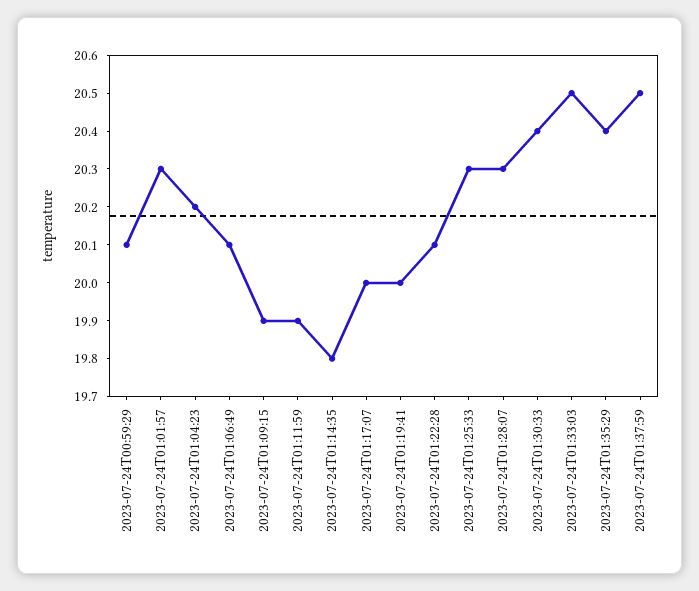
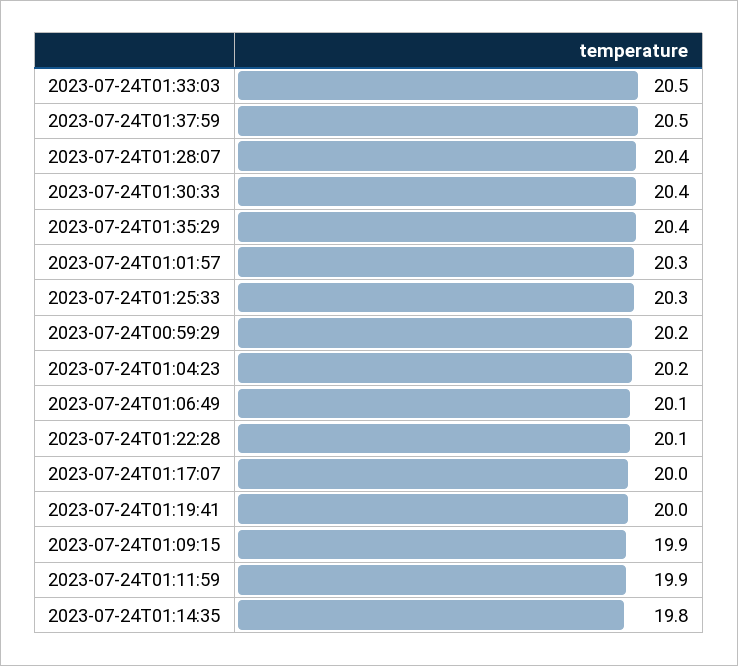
2023-07-24T00:59:29: 20.1 -> 20.2
2023-07-24T01:28:07: 20.3 -> 20.4

